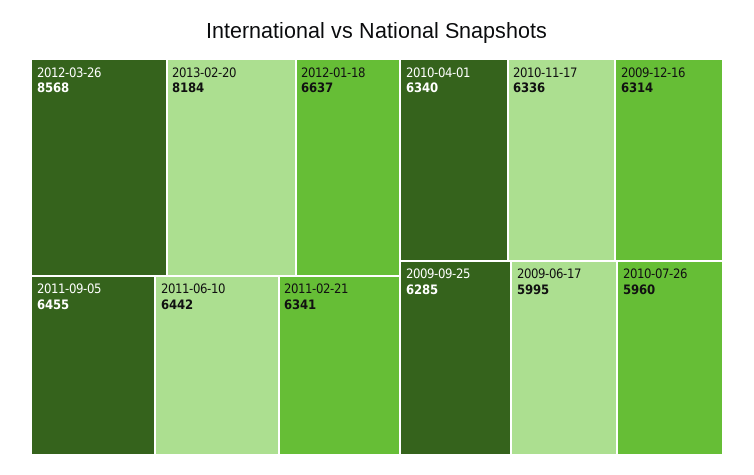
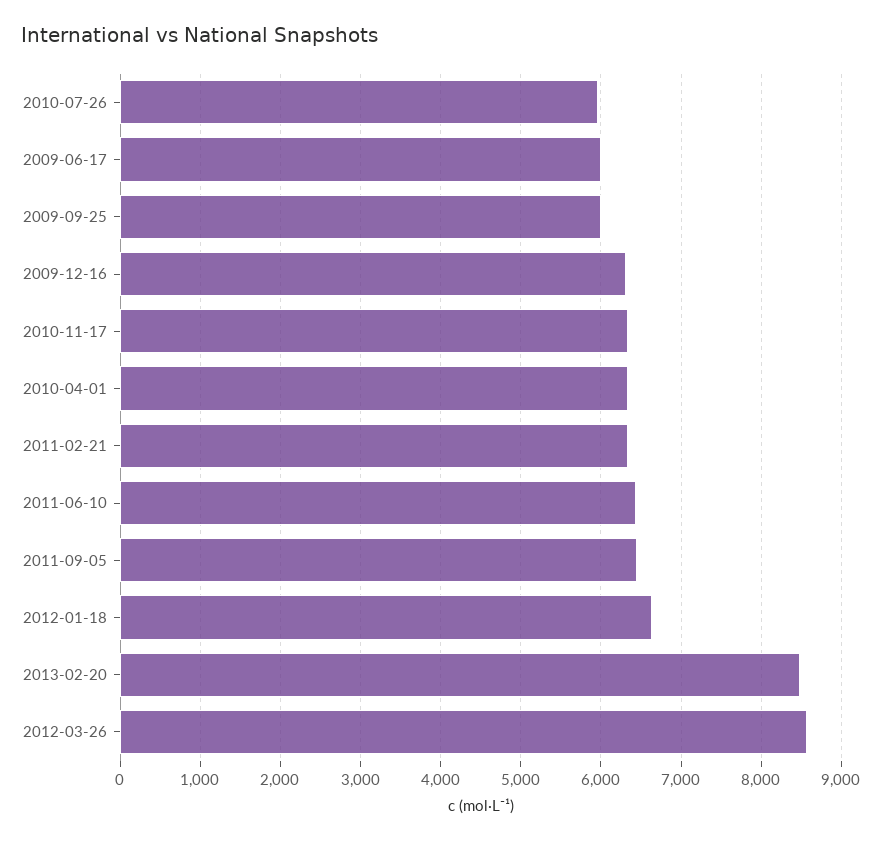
2013-02-20: 8184 -> 8500
2009-09-25: 6285 -> 6000

